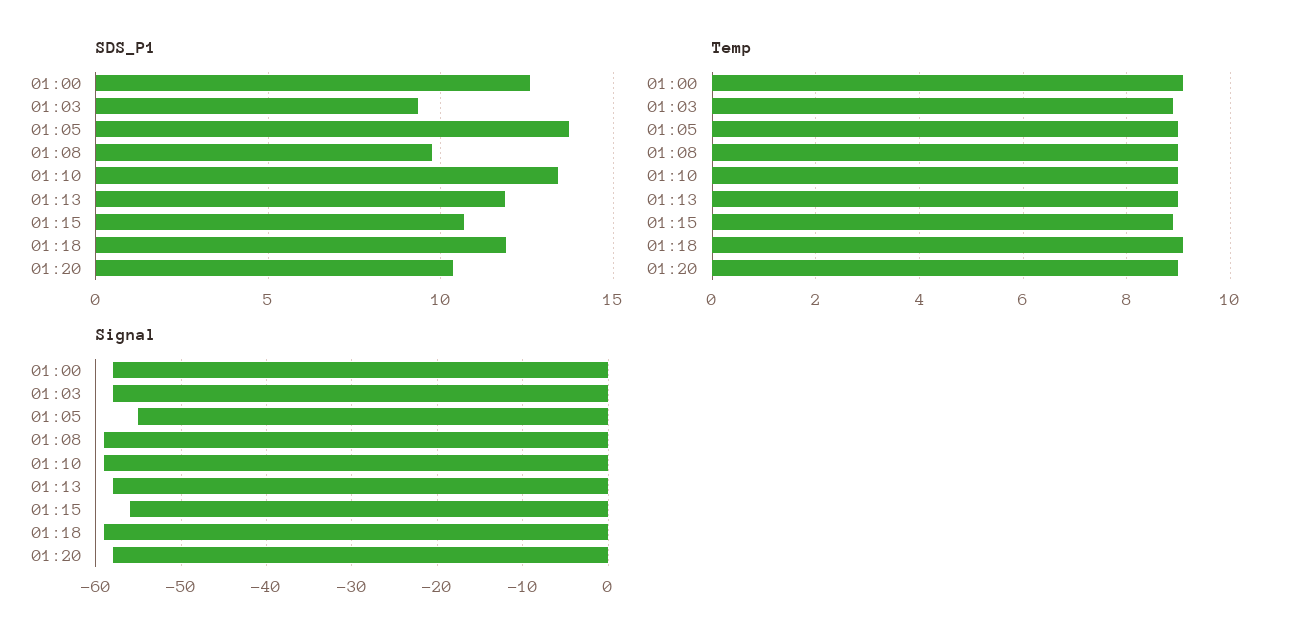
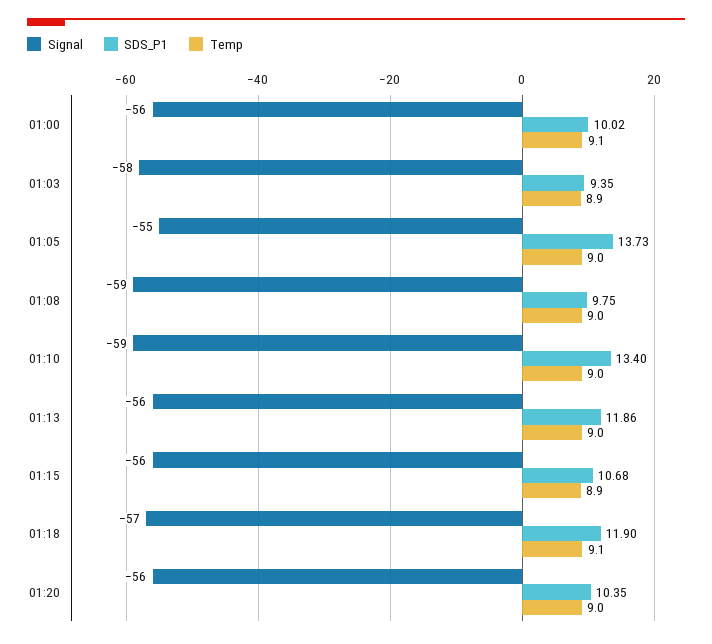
SDS_P1, 01:00: 12.5 -> 10.02
Signal, 01:00: -58 -> -56
Signal, 01:13: -58 -> -56
Signal, 01:18: -59 -> -57
Signal, 01:20: -58 -> -56

